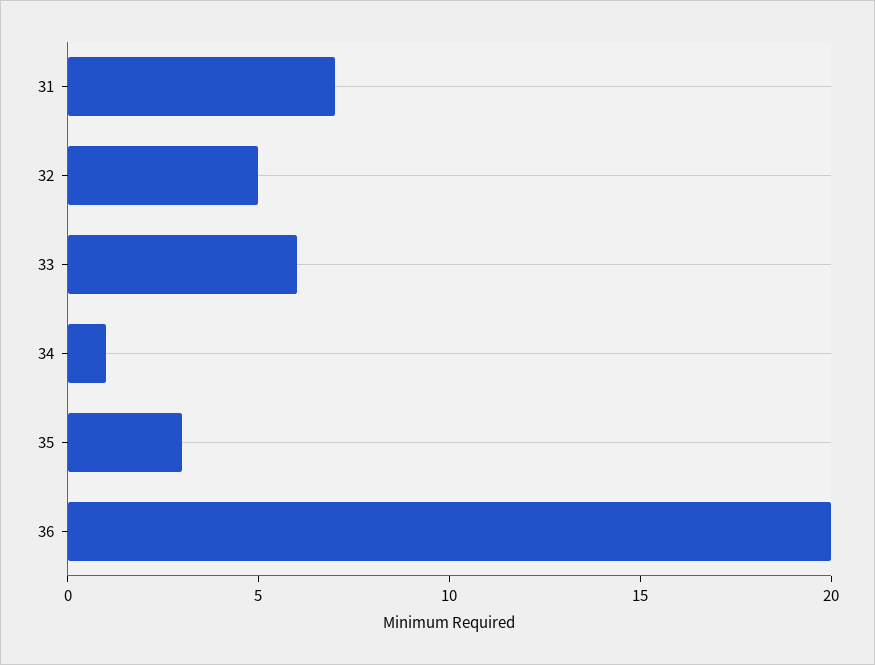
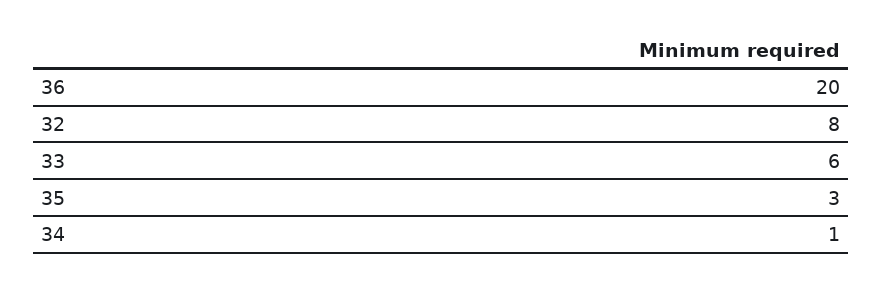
31: 7 -> none
32: 5 -> 8

